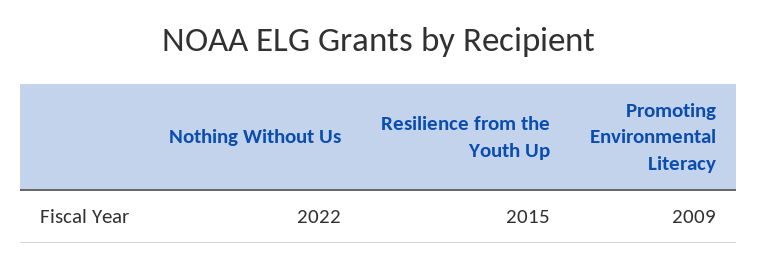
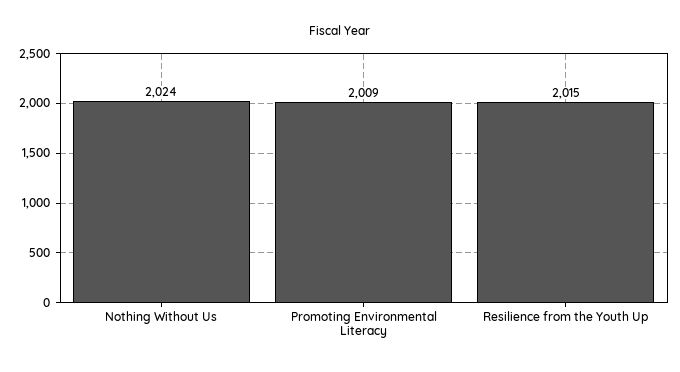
Nothing Without Us: 2022 -> 2024

